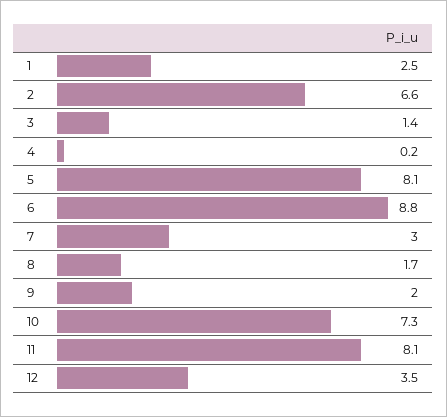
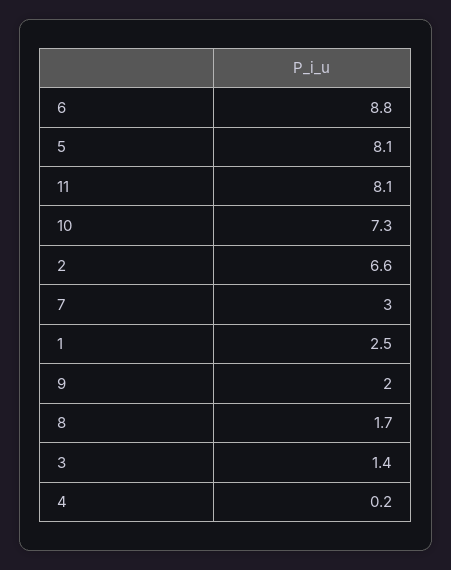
12: 3.5 -> none

